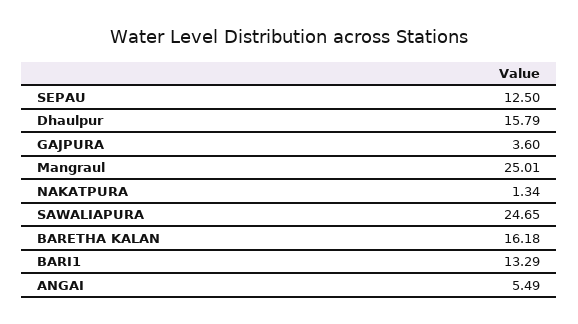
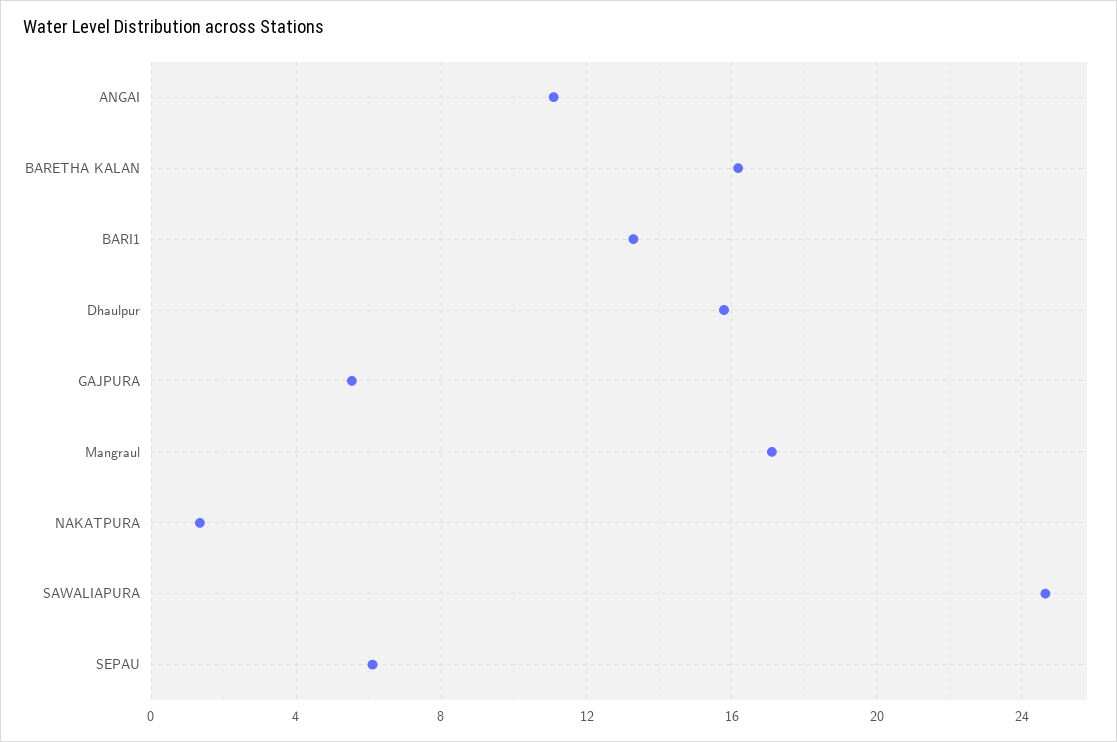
SEPAU: 12.5 -> 6
GAJPURA: 3.6 -> 5.5
Mangraul: 25.01 -> 17
ANGAI: 5.49 -> 11

